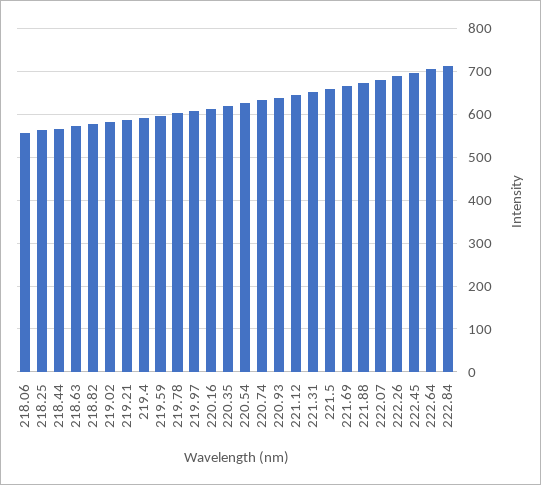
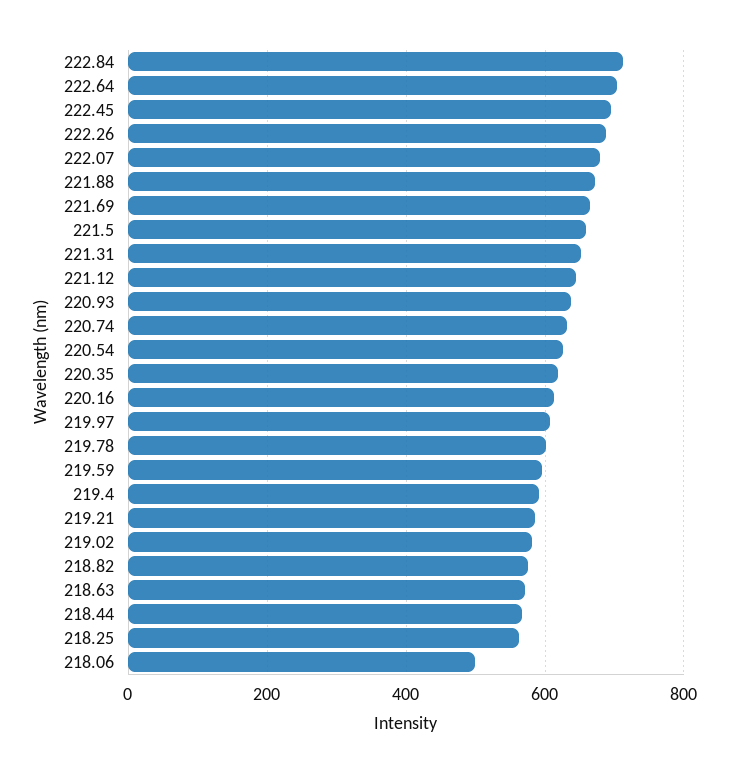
218.06: 560 -> 500

